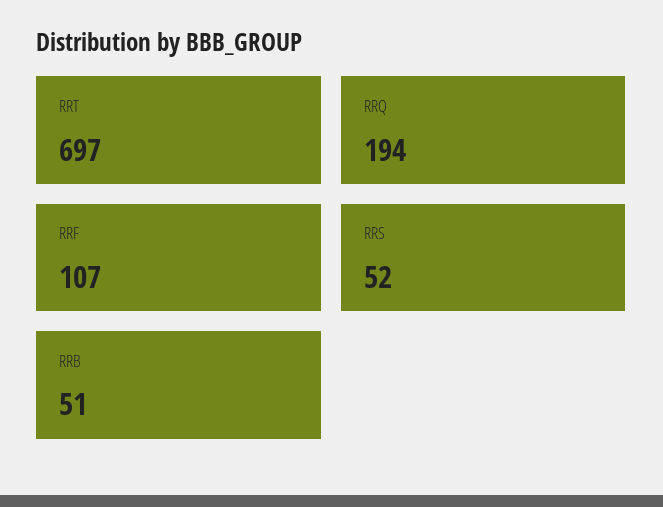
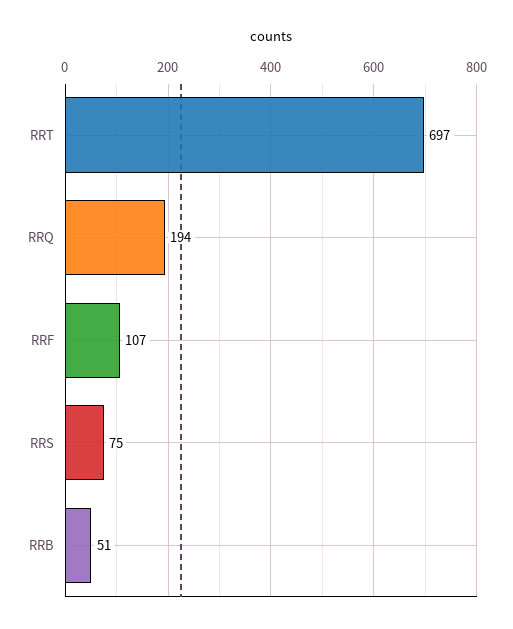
RRS: 52 -> 75

